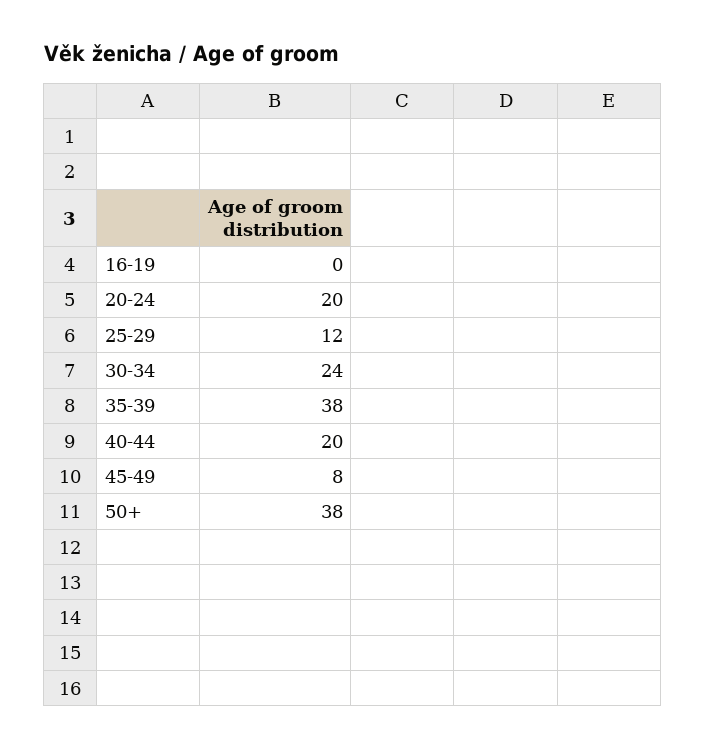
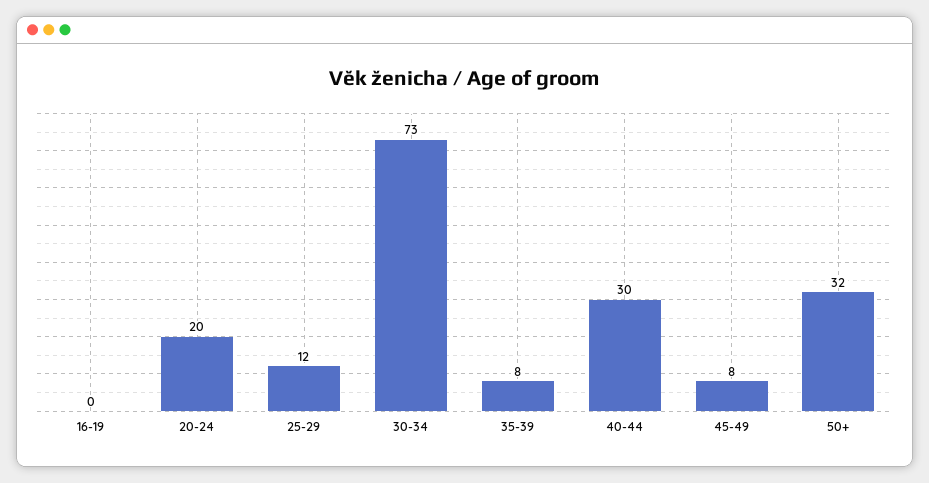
30-34: 24 -> 73
35-39: 38 -> 8
40-44: 20 -> 30
50+: 38 -> 32

